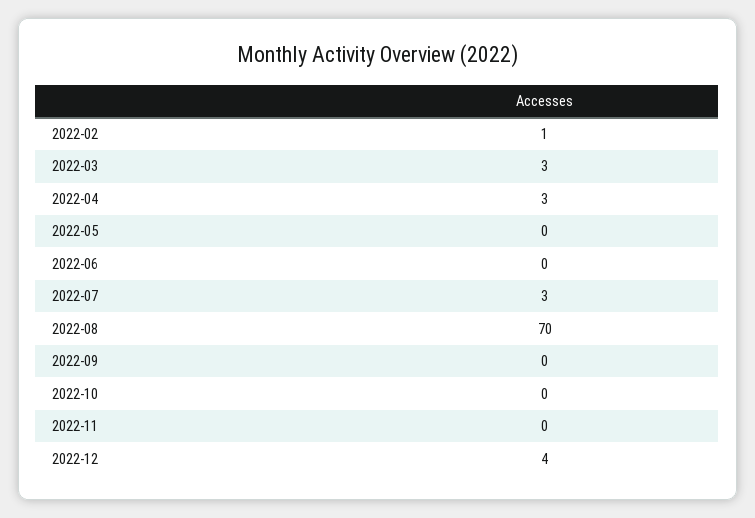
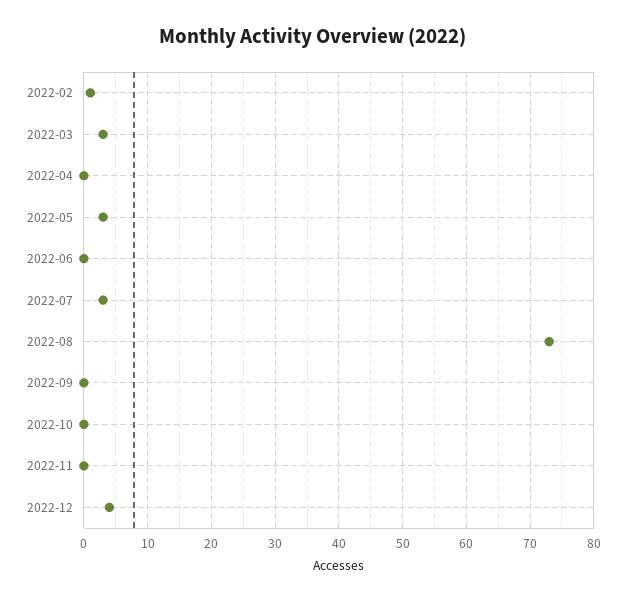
2022-04: 3 -> 0
2022-05: 0 -> 3
2022-08: 70 -> 73

